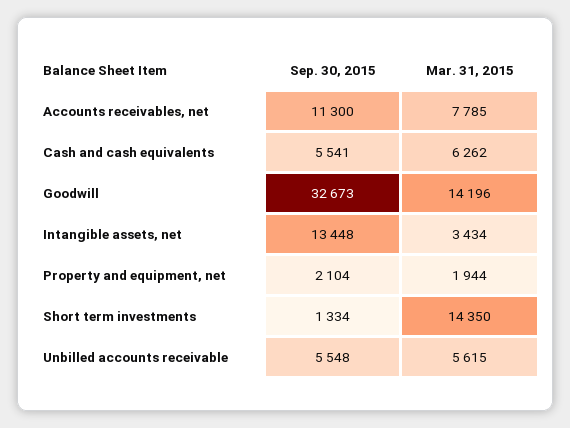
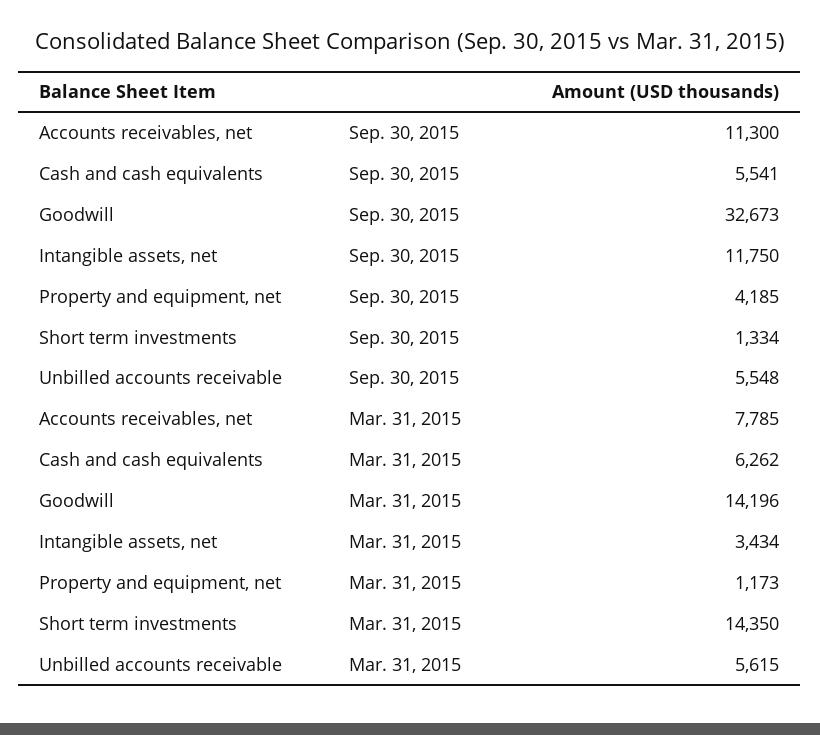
Sep. 30, 2015, Intangible assets, net: 13448 -> 11750
Sep. 30, 2015, Property and equipment, net: 2104 -> 4185
Mar. 31, 2015, Property and equipment, net: 1944 -> 1173

